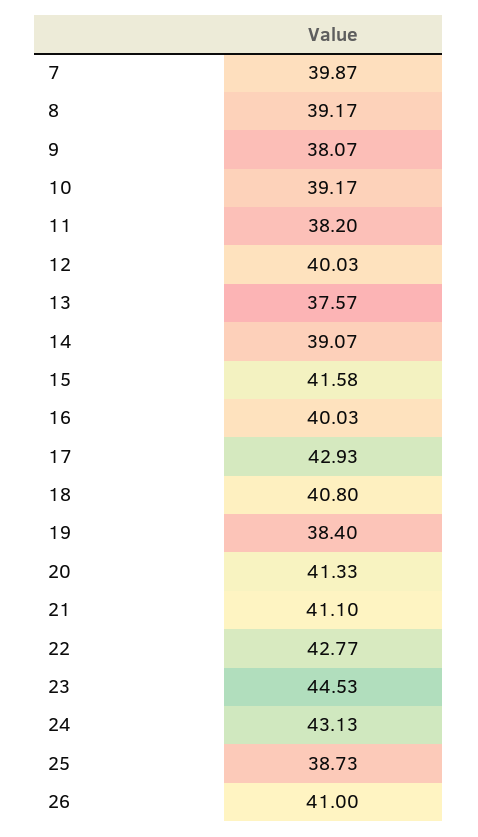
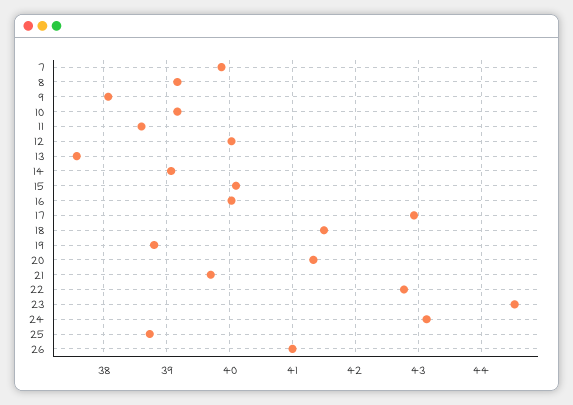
11: 38.2 -> 38.6
15: 41.58 -> 40.1
18: 40.8 -> 41.5
19: 38.4 -> 38.8
21: 41.1 -> 39.7

